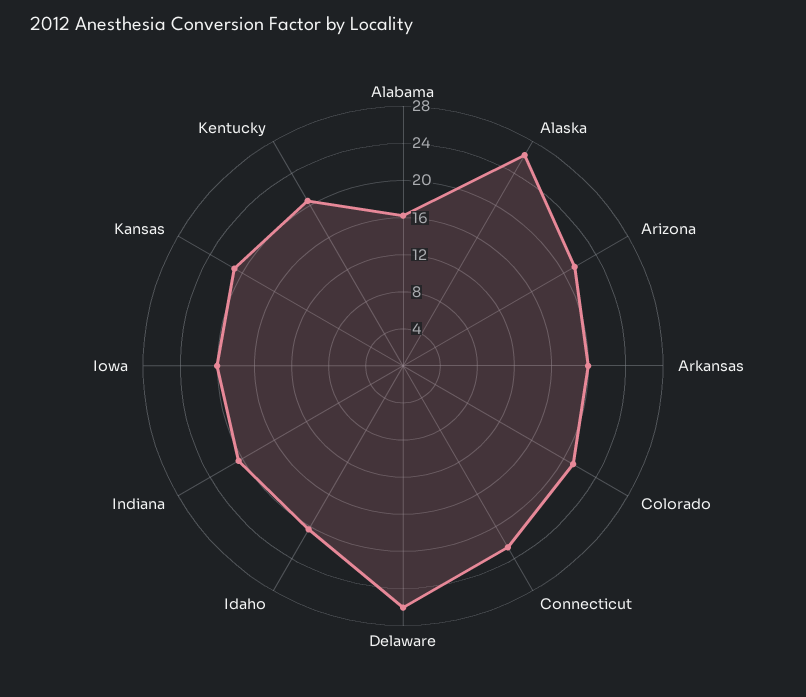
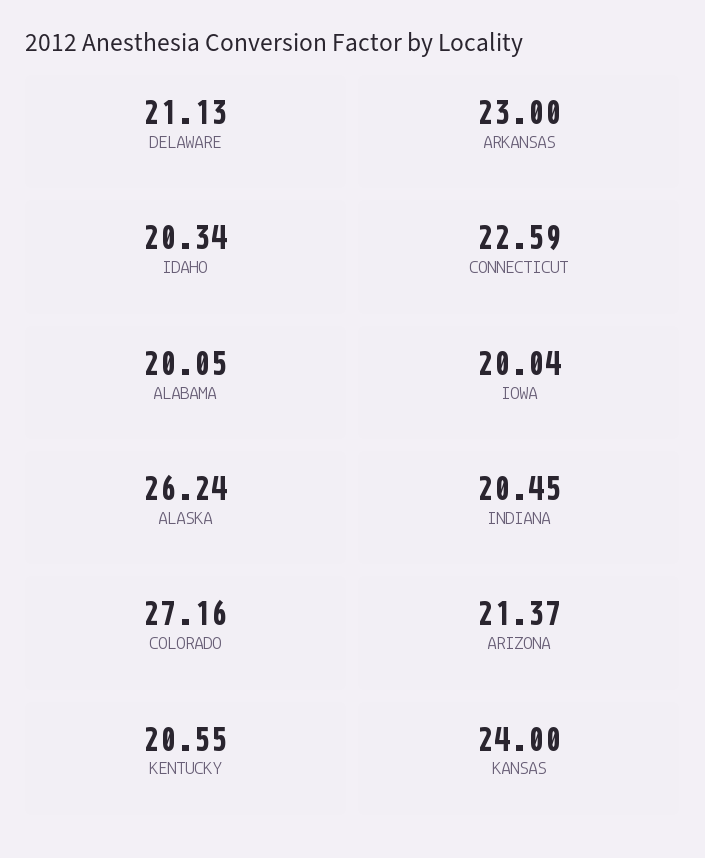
Alabama: 16 -> 20.05
Arkansas: 20 -> 23
Colorado: 21 -> 27.16
Delaware: 26 -> 21.13
Kansas: 21 -> 24

